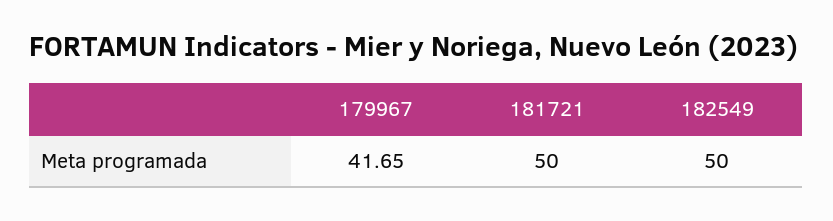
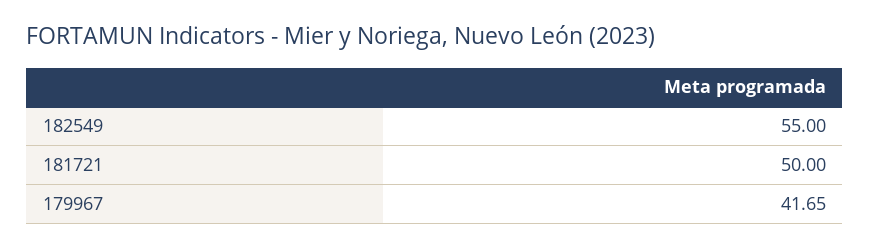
182549: 50 -> 55

